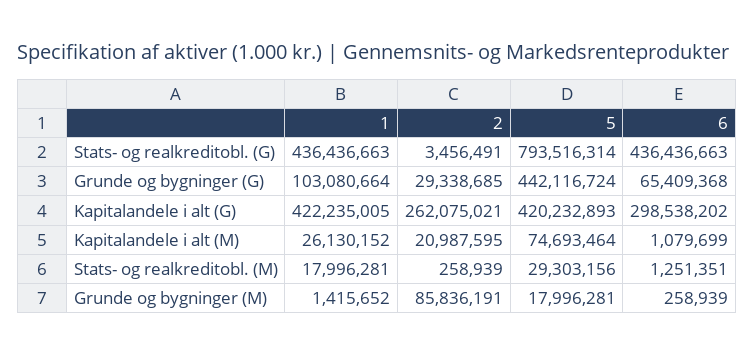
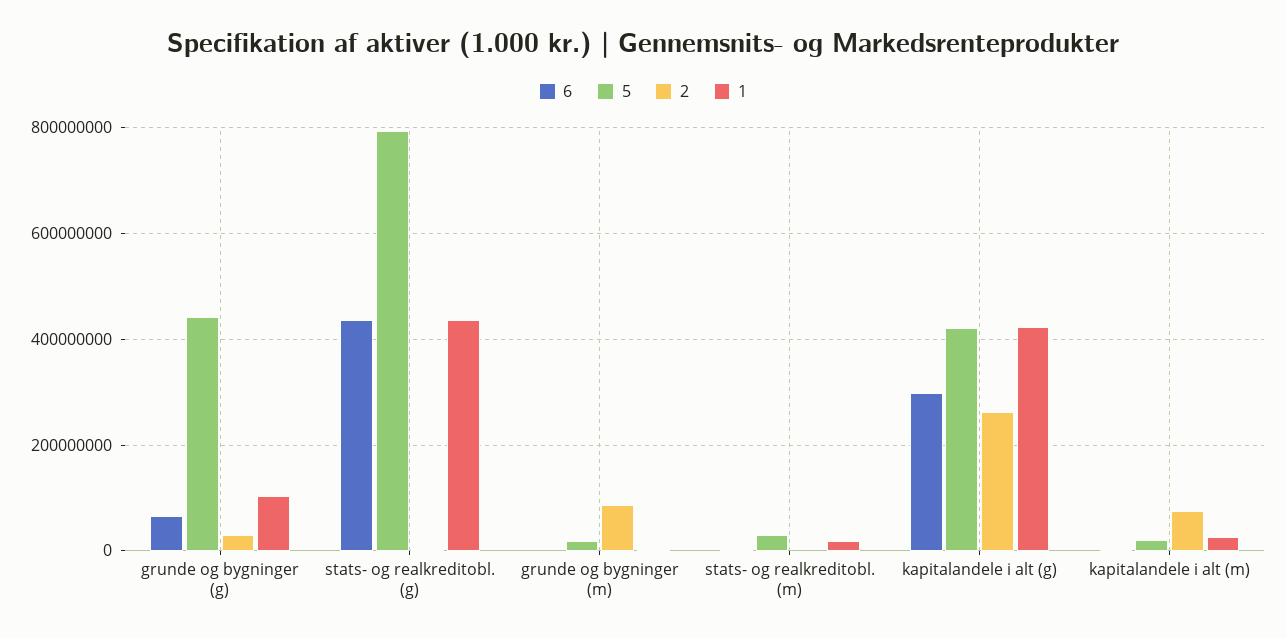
2, Kapitalandele i alt (M): 20987595 -> 80000000
5, Kapitalandele i alt (M): 74693464 -> 20000000

